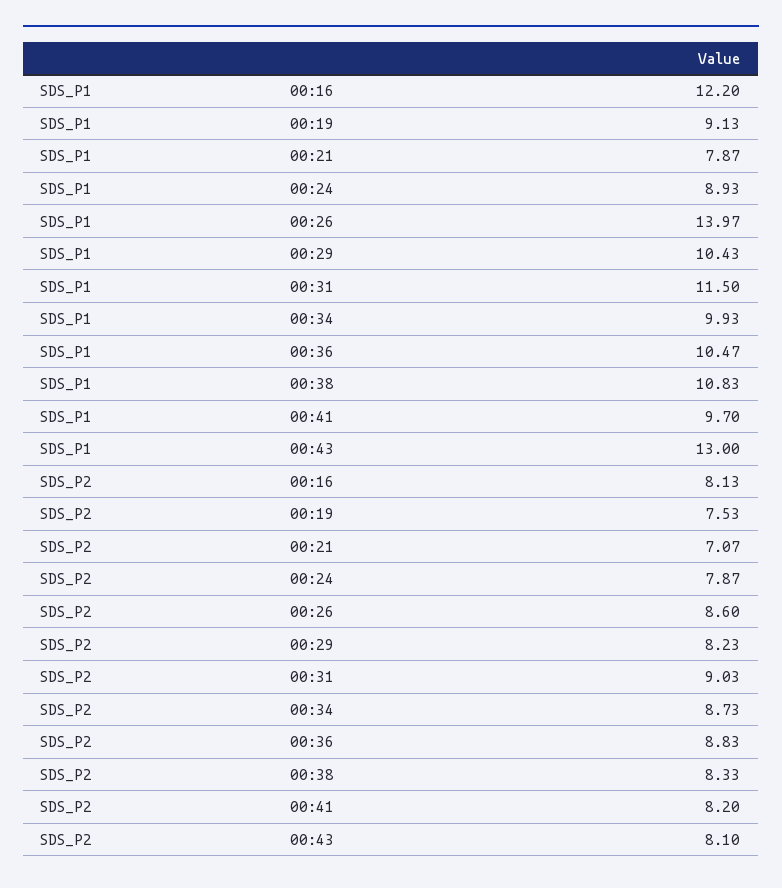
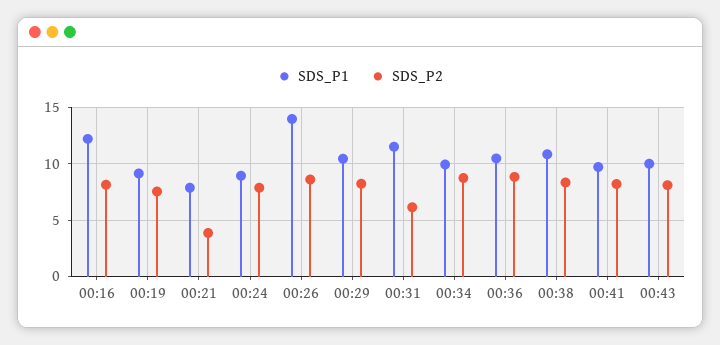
SDS_P1, 00:43: 13 -> 10
SDS_P2, 00:21: 7.07 -> 4
SDS_P2, 00:31: 9.03 -> 6

